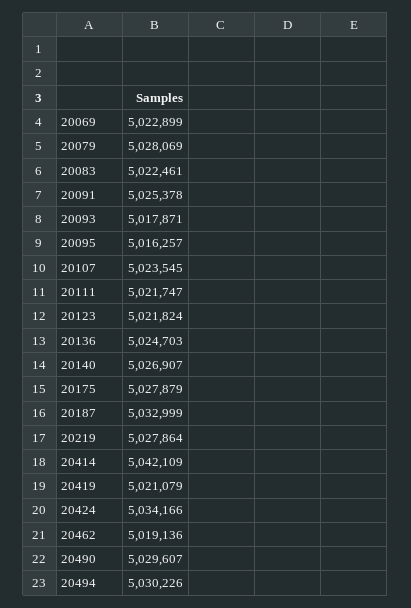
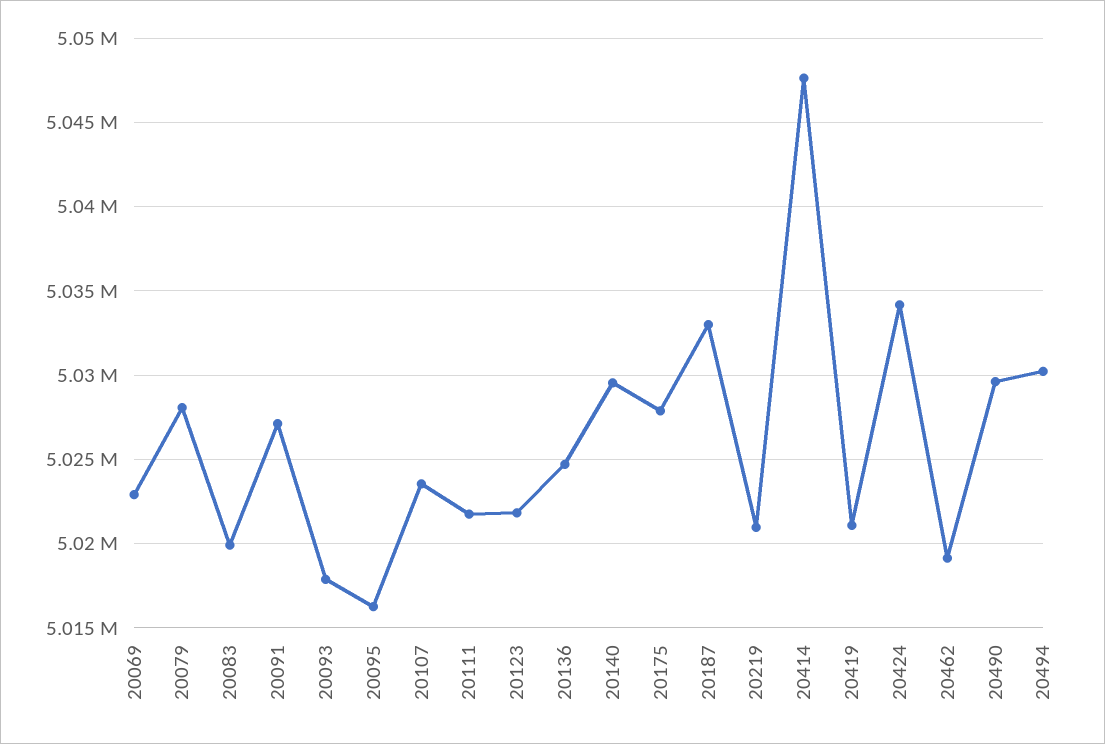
20083: 5022461 -> 5020000
20091: 5025378 -> 5027000
20140: 5026907 -> 5029500
20219: 5027864 -> 5021000
20414: 5042109 -> 5047500

